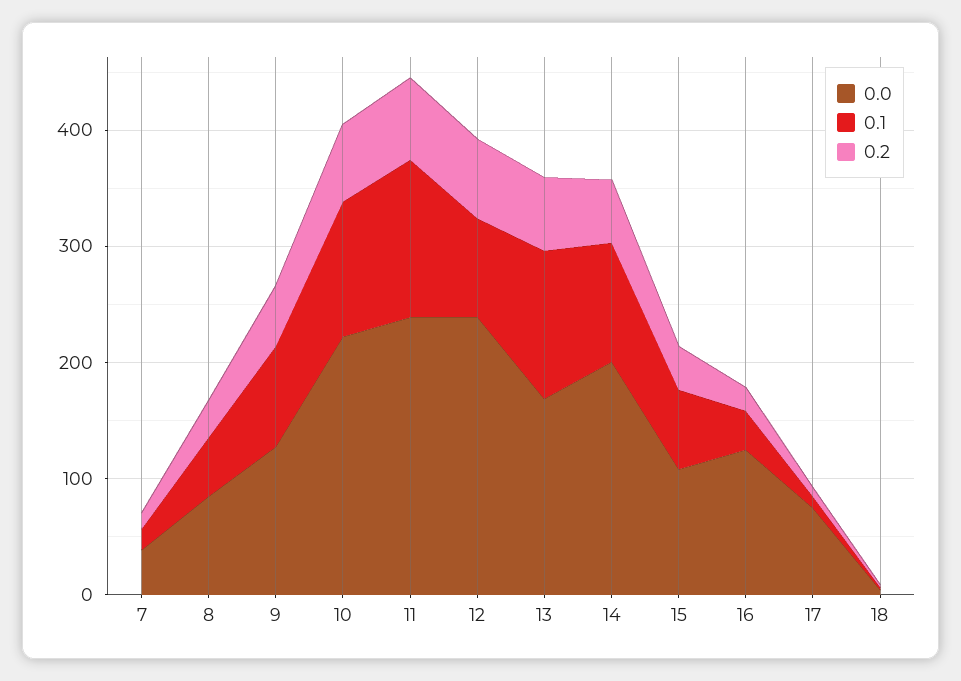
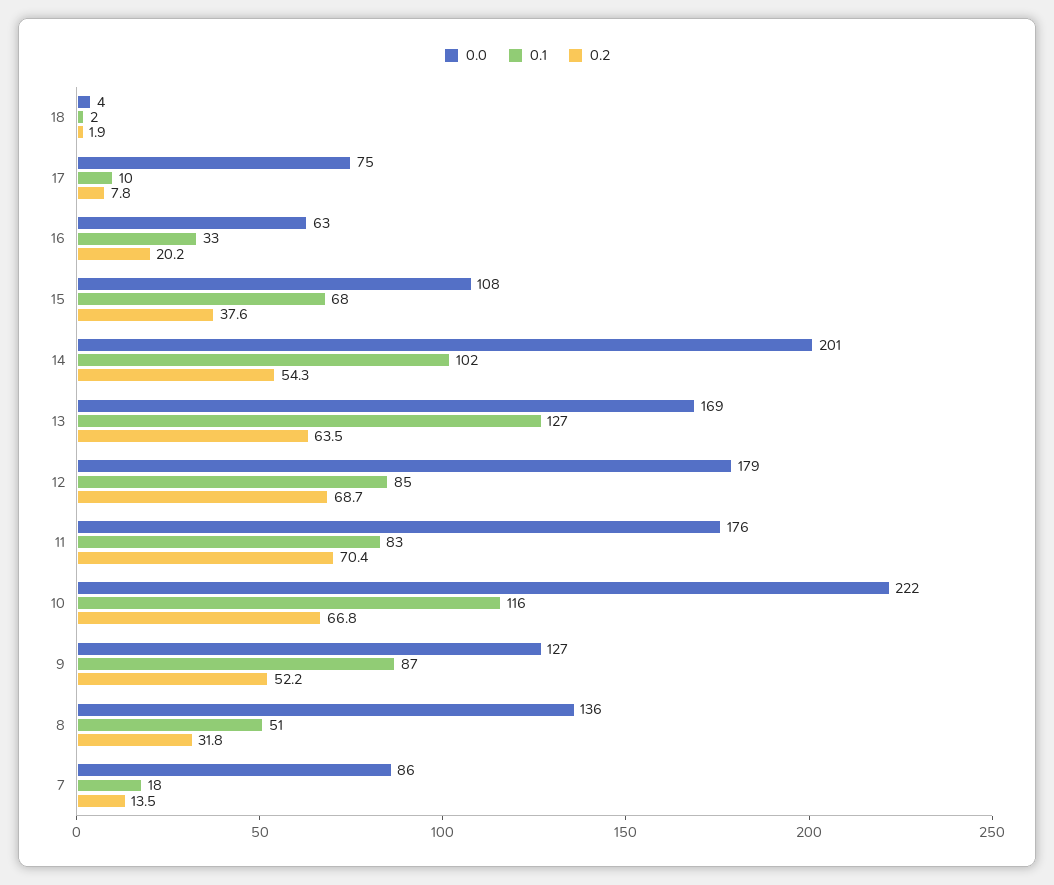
0.0, 7: 40 -> 86
0.0, 8: 80 -> 136
0.0, 11: 240 -> 176
0.1, 11: 140 -> 83
0.0, 12: 240 -> 179
0.0, 16: 120 -> 63

